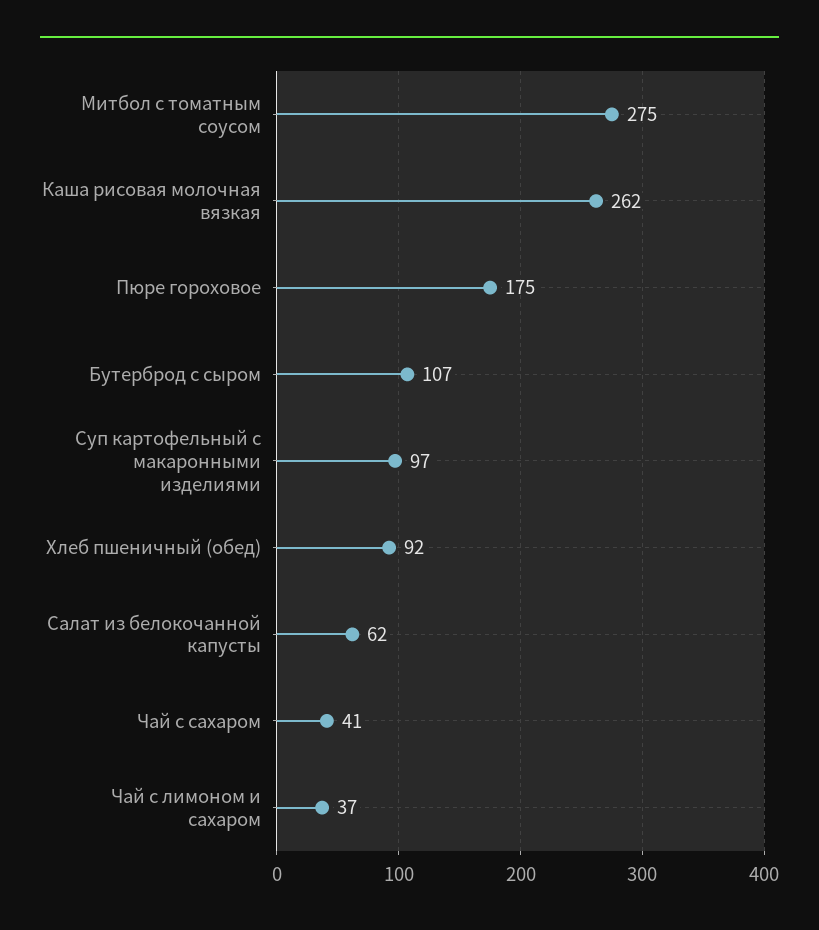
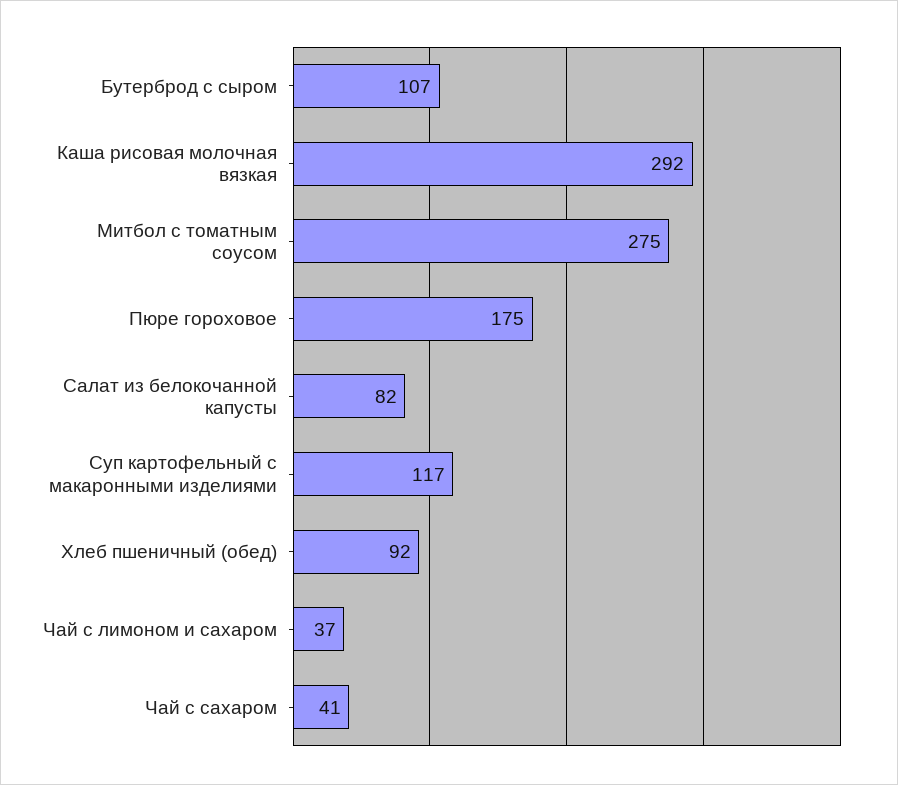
Каша рисовая молочная вязкая: 262 -> 292
Суп картофельный с макаронными изделиями: 97 -> 117
Салат из белокочанной капусты: 62 -> 82

